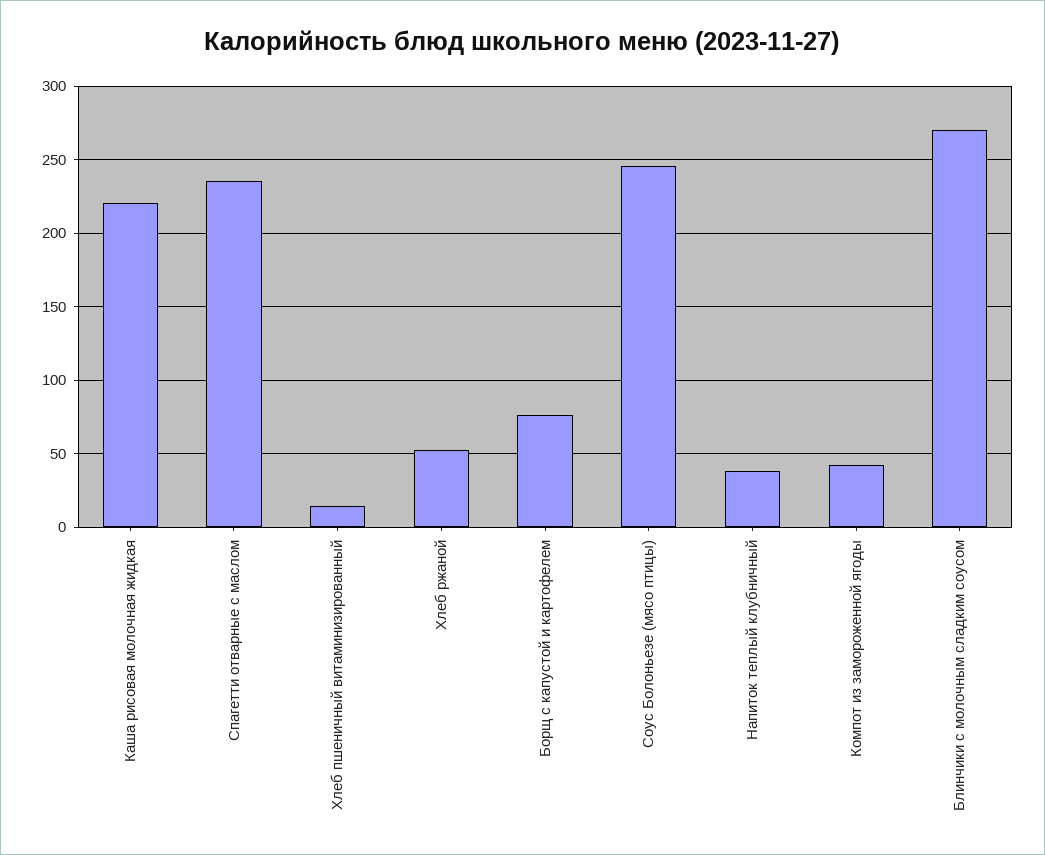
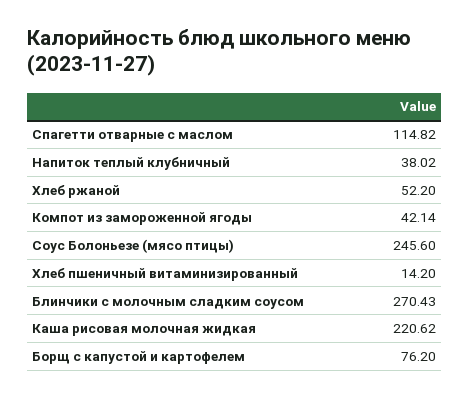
Спагетти отварные с маслом: 235 -> 114.82

